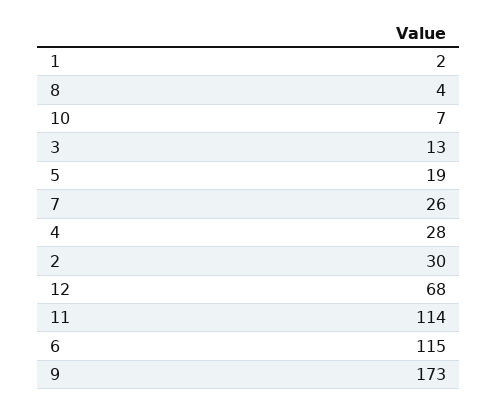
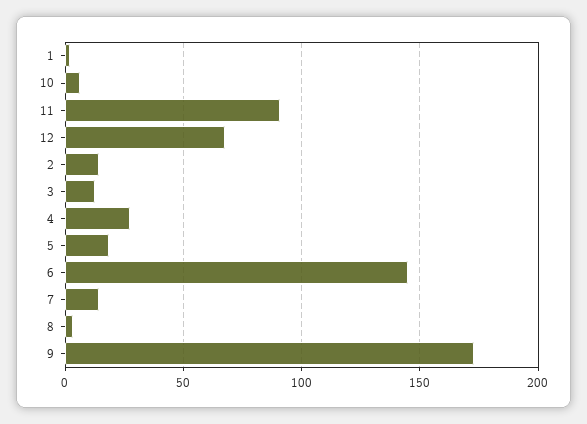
7: 26 -> 15
2: 30 -> 15
11: 114 -> 90
6: 115 -> 145

